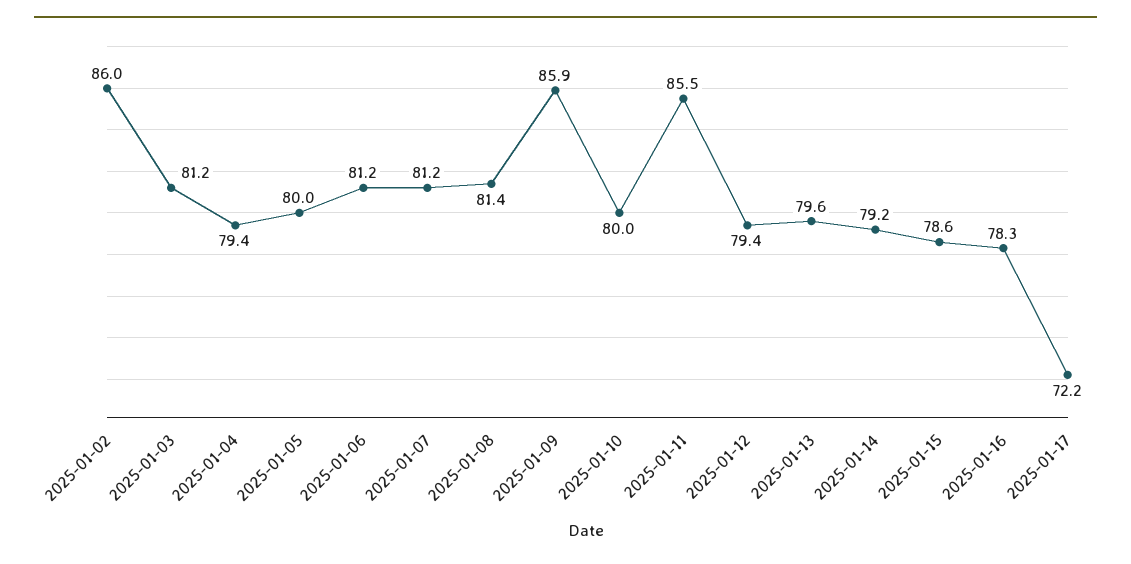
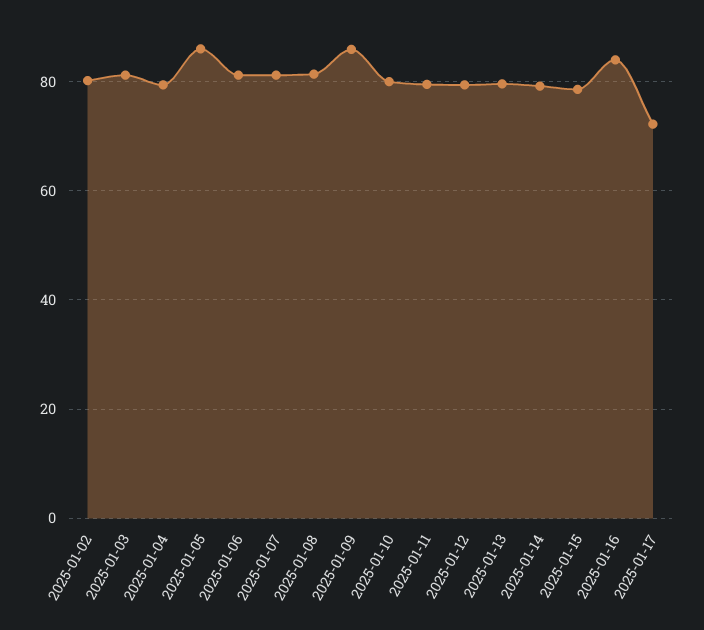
2025-01-02: 86 -> 80
2025-01-05: 80 -> 86
2025-01-11: 85.5 -> 80
2025-01-16: 78.3 -> 84

